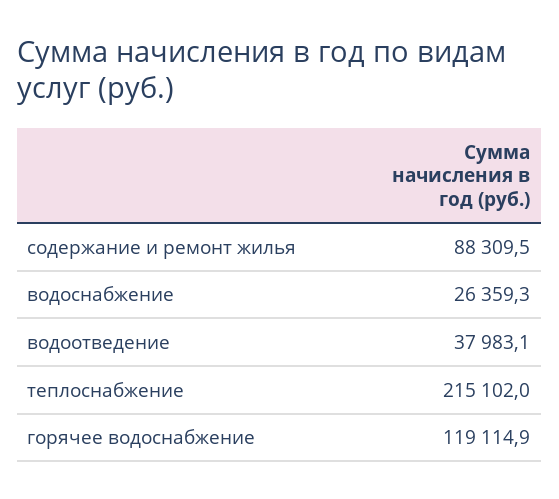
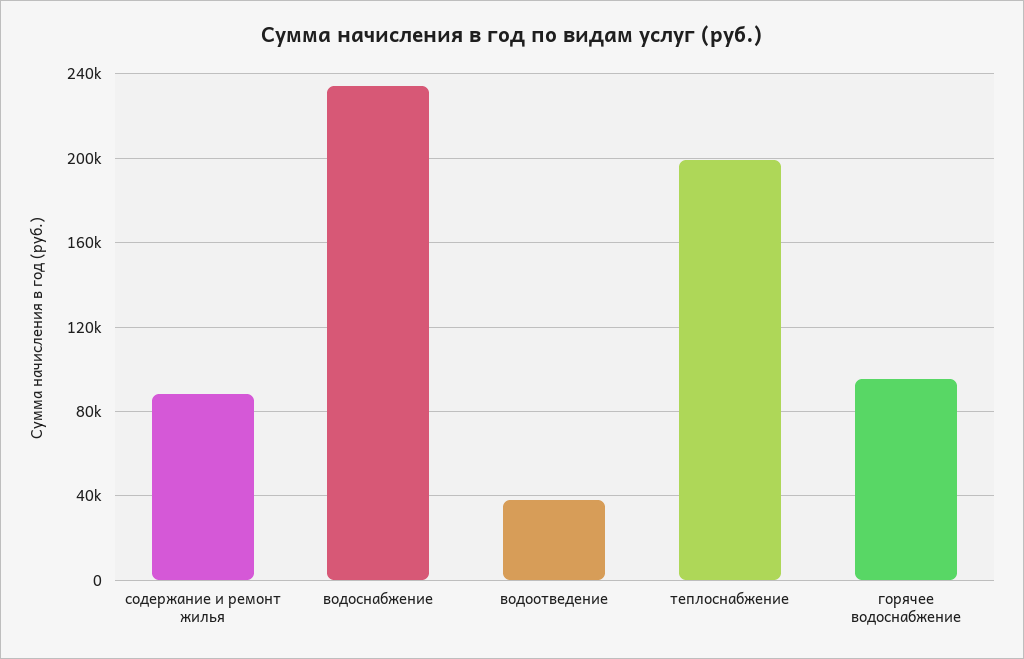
водоснабжение: 26359.3 -> 235000
теплоснабжение: 215102 -> 200000
горячее водоснабжение: 119114.9 -> 95000

